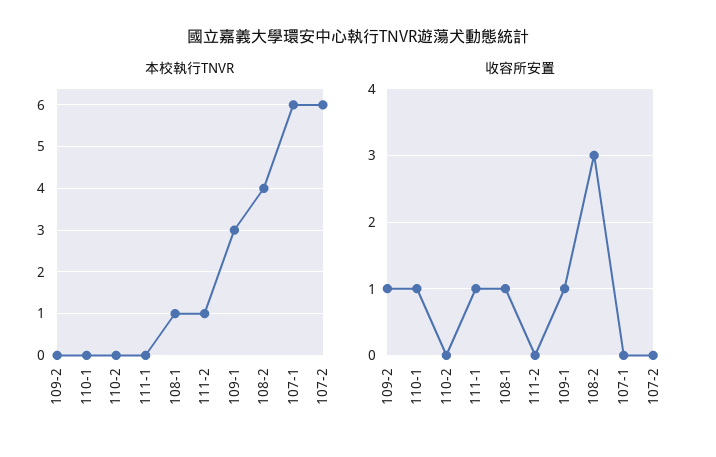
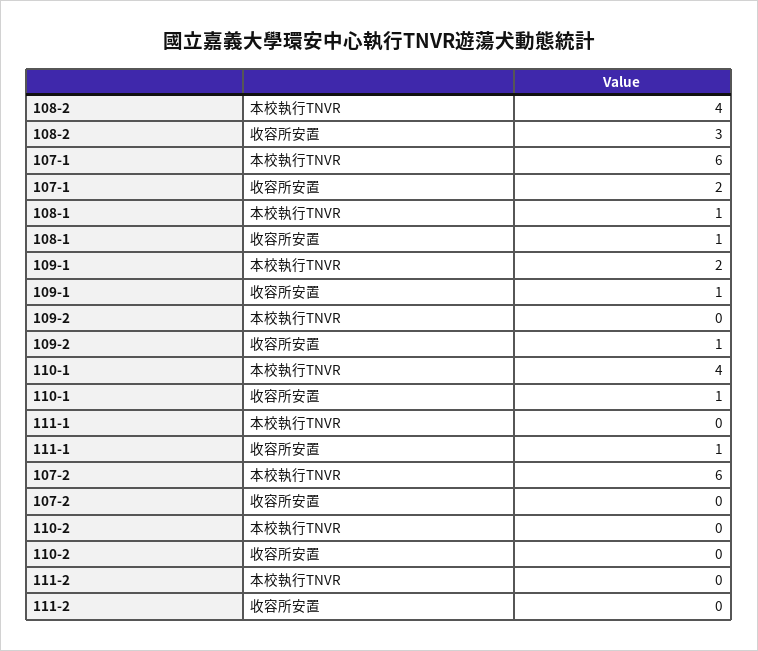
本校執行TNVR, 110-1: 0 -> 4
本校執行TNVR, 111-2: 1 -> 0
本校執行TNVR, 109-1: 3 -> 2
收容所安置, 107-1: 0 -> 2

